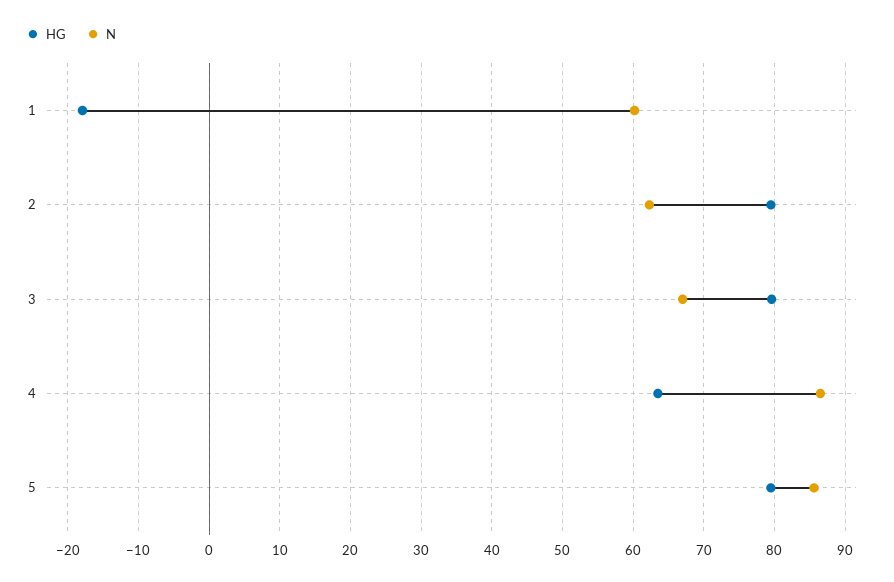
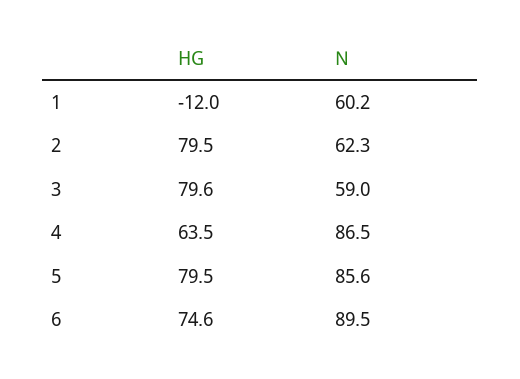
HG, 1: -18 -> -12
N, 3: 67 -> 59
HG, 6: none -> 74.6
N, 6: none -> 89.5

